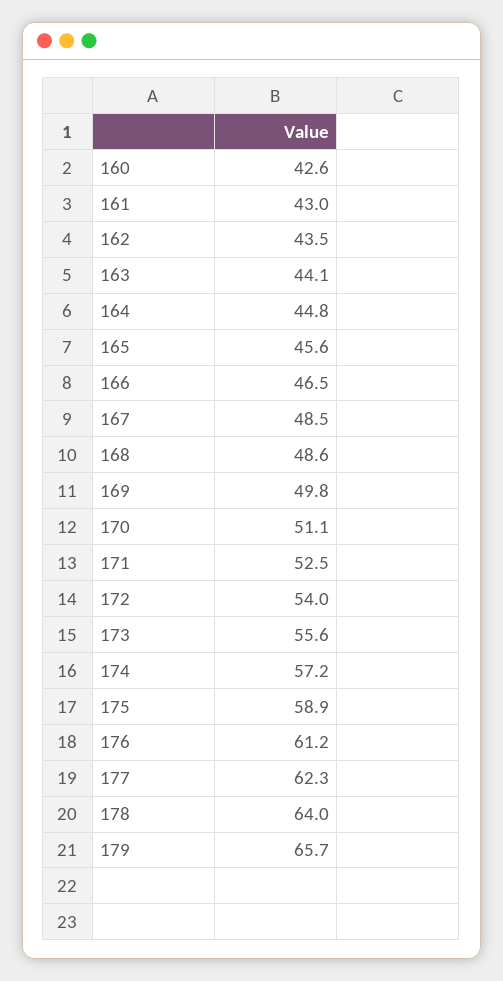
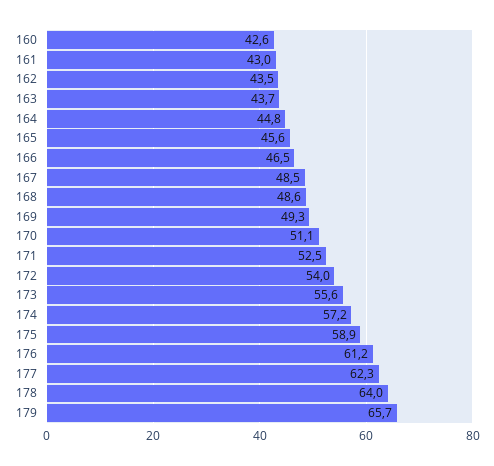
163: 44.1 -> 43.7
169: 49.8 -> 49.3

